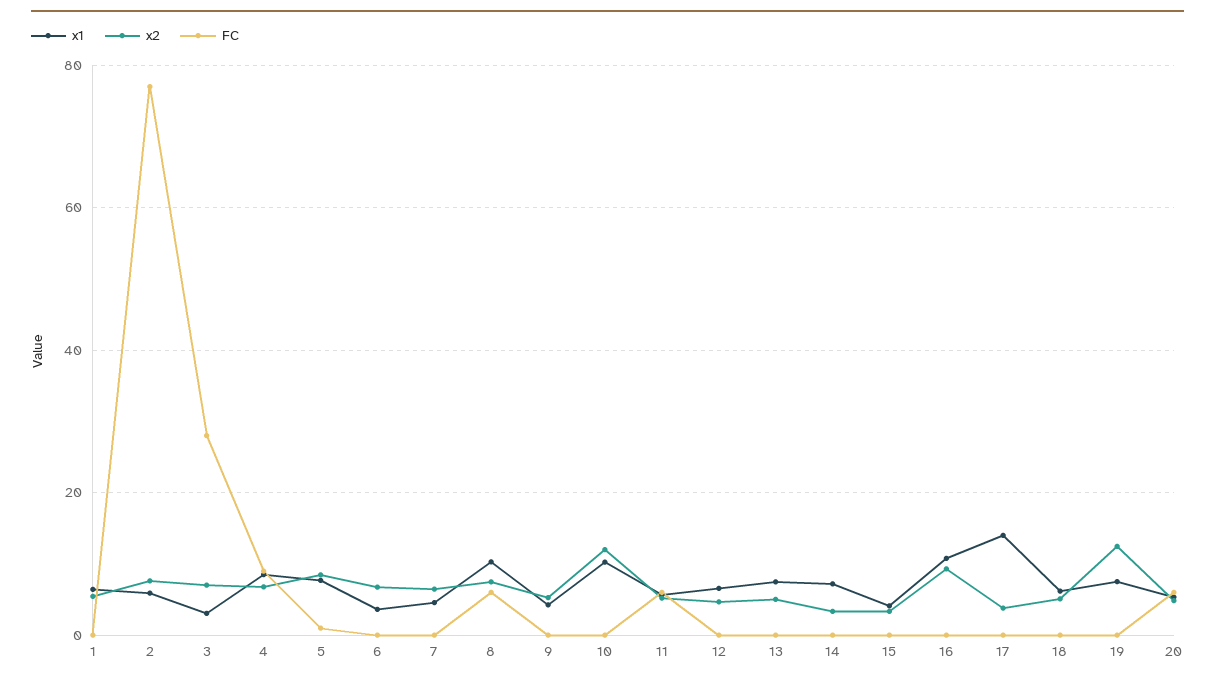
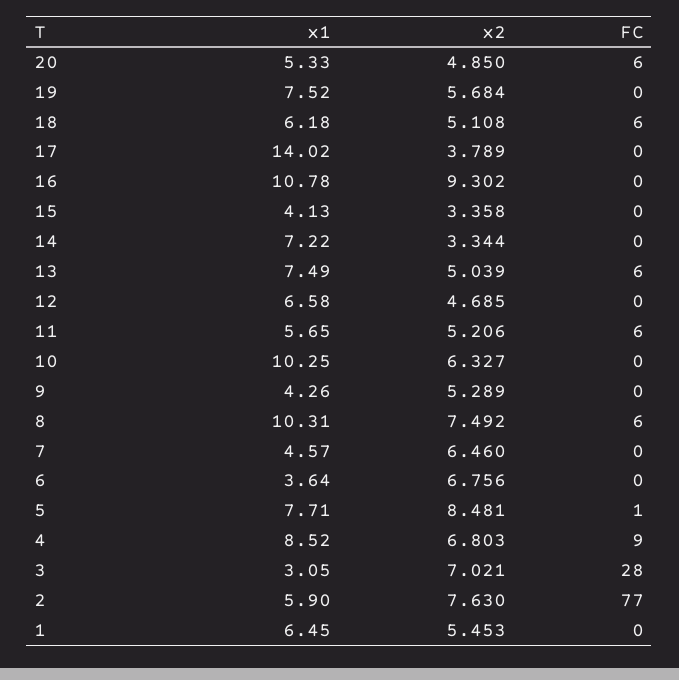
x2, 10: 12 -> 6.327
FC, 13: 0 -> 6
FC, 18: 0 -> 6
x2, 19: 12 -> 5.684

